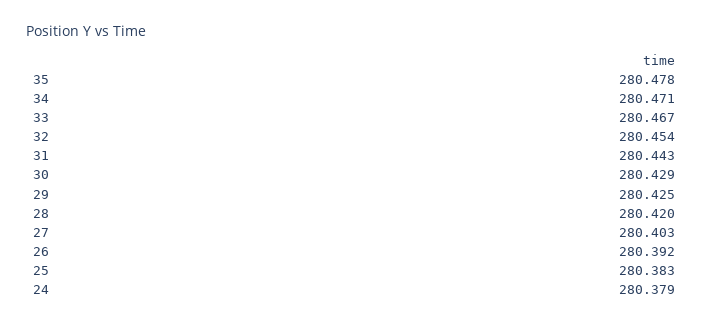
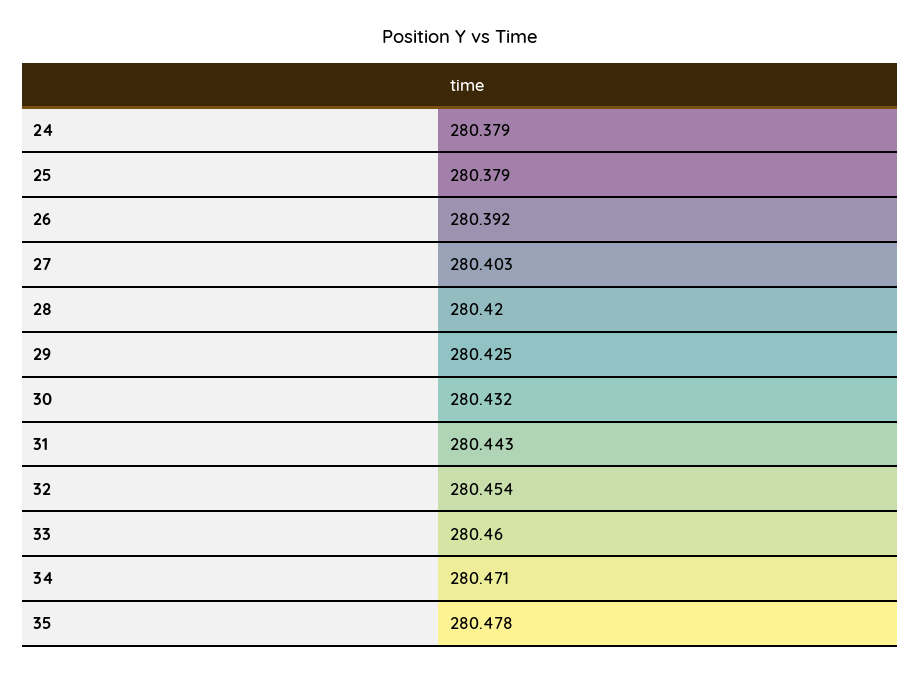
33: 280.467 -> 280.46
30: 280.429 -> 280.432
25: 280.383 -> 280.379

